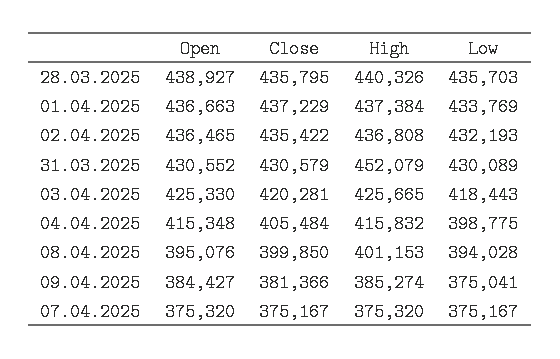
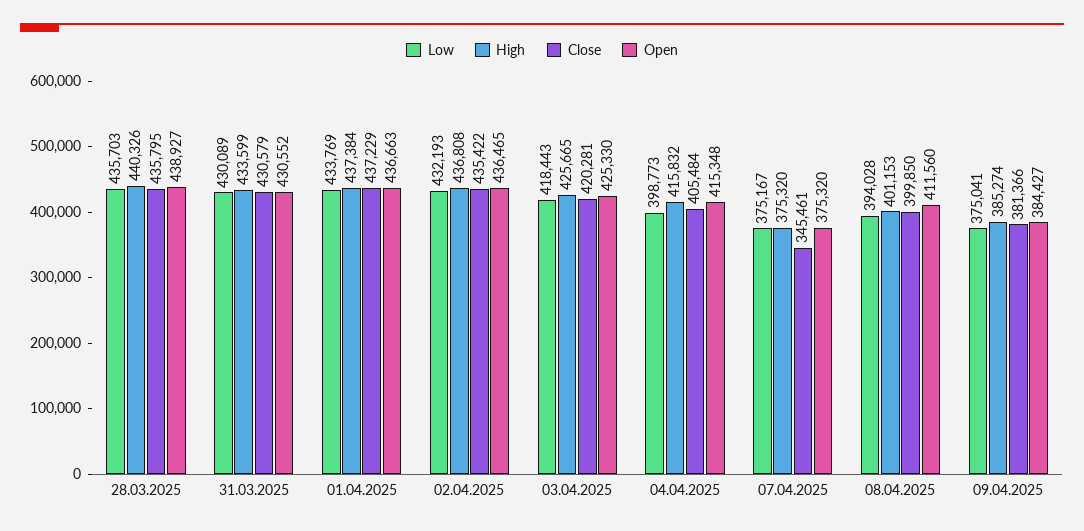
High, 31.03.2025: 452079 -> 433599
Low, 04.04.2025: 398775 -> 398773
Open, 08.04.2025: 395076 -> 411560
Close, 07.04.2025: 375167 -> 345461

